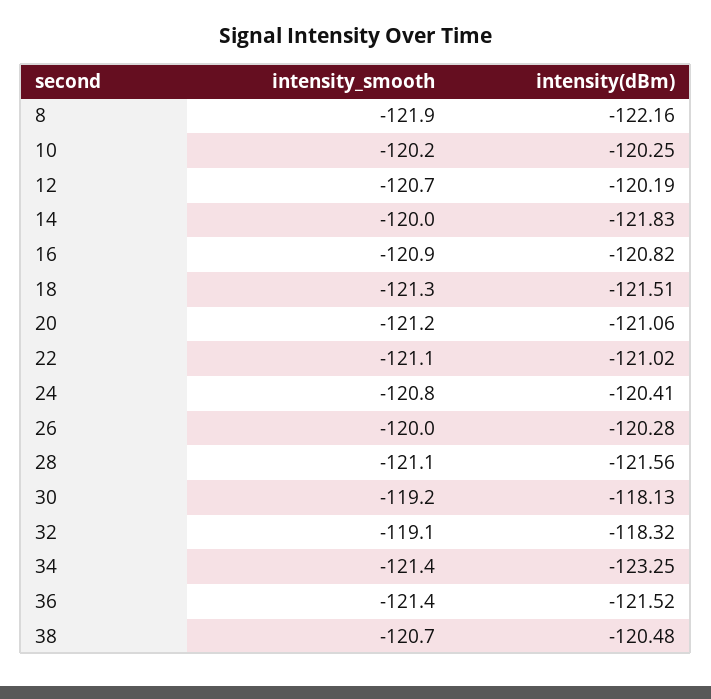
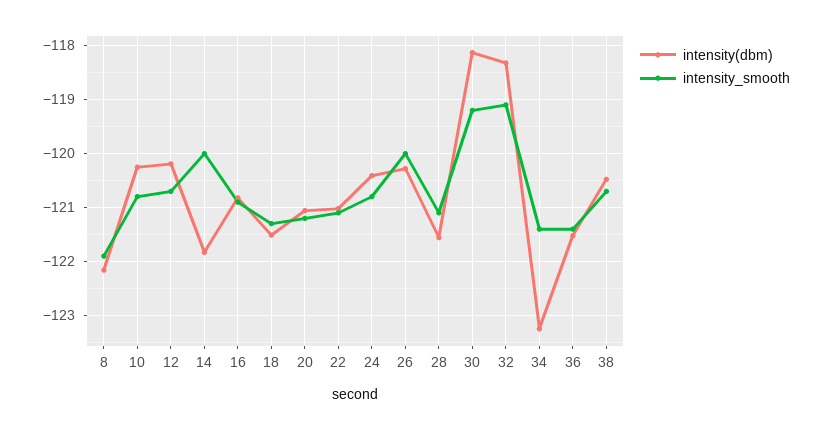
intensity_smooth, 10: -120.2 -> -120.8

